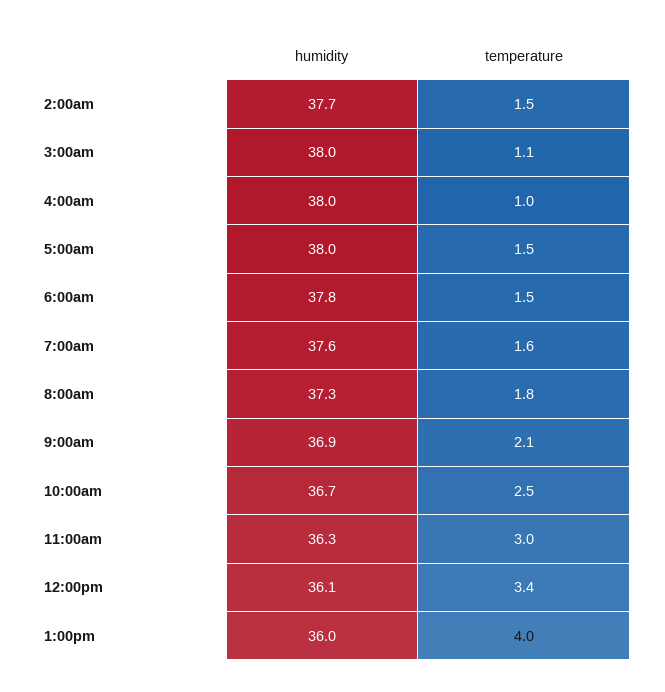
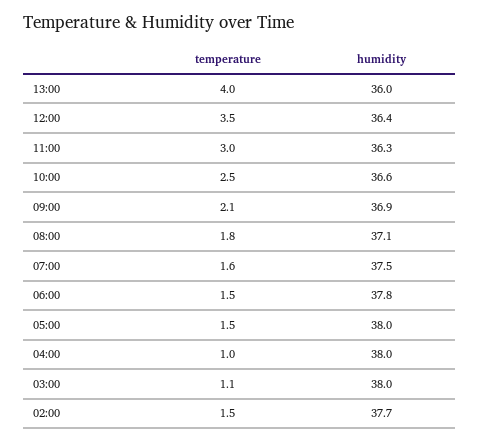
humidity, 7:00am: 37.6 -> 37.5
humidity, 8:00am: 37.3 -> 37.1
humidity, 10:00am: 36.7 -> 36.6
humidity, 12:00pm: 36.1 -> 36.4
temperature, 12:00pm: 3.4 -> 3.5

